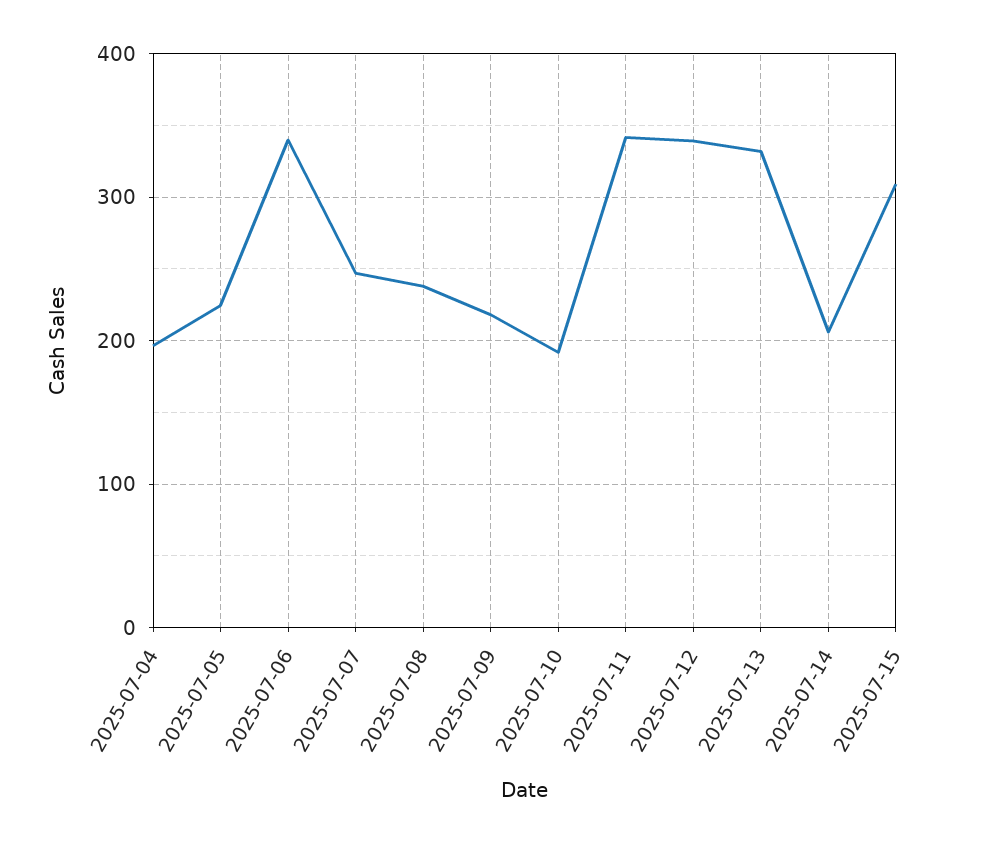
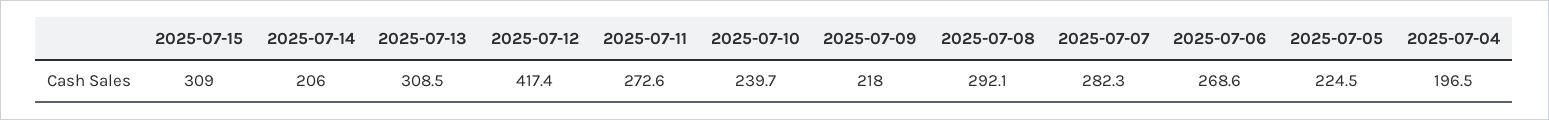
2025-07-06: 340 -> 268.6
2025-07-07: 250 -> 282.3
2025-07-08: 240 -> 292.1
2025-07-10: 190 -> 239.7
2025-07-11: 340 -> 272.6
2025-07-12: 340 -> 417.4
2025-07-13: 330 -> 308.5

